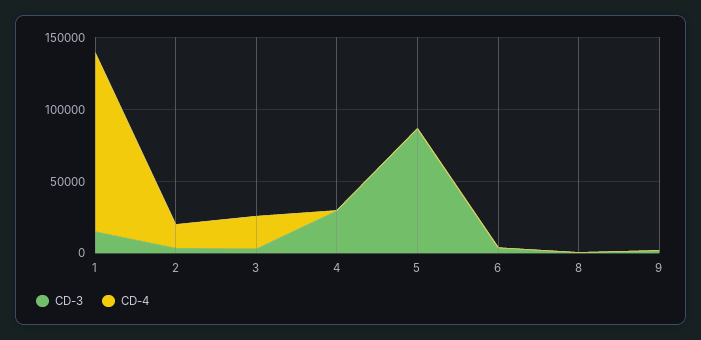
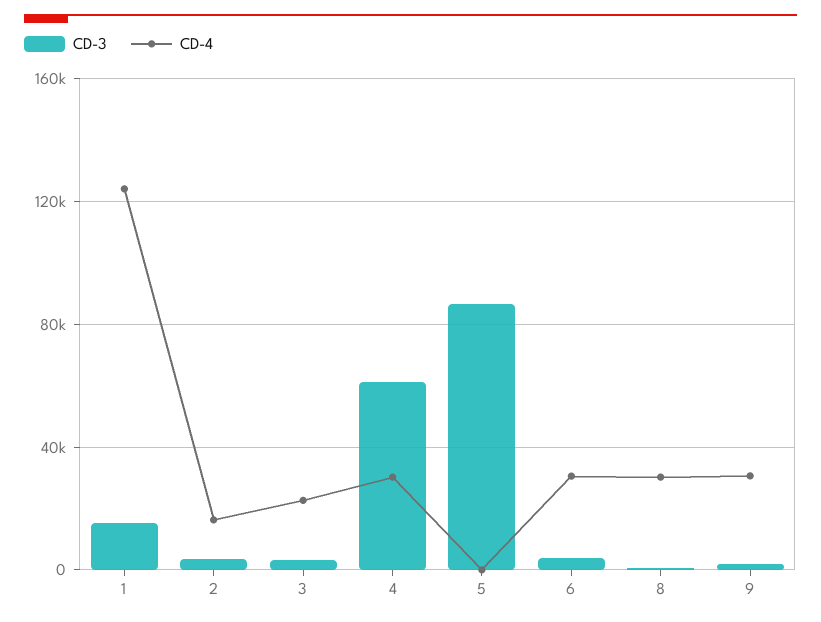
CD-3, 4: 30000 -> 60000
CD-4, 4: 0 -> 30000
CD-4, 6: 0 -> 30000
CD-4, 8: 0 -> 30000
CD-4, 9: 0 -> 30000

